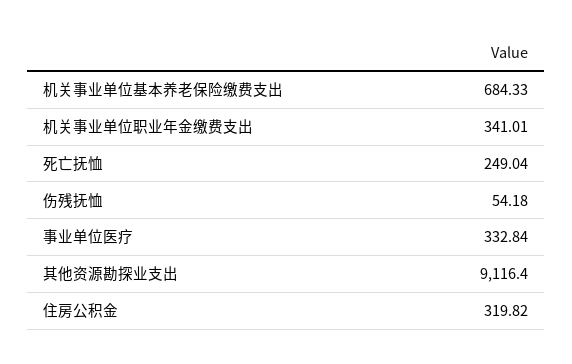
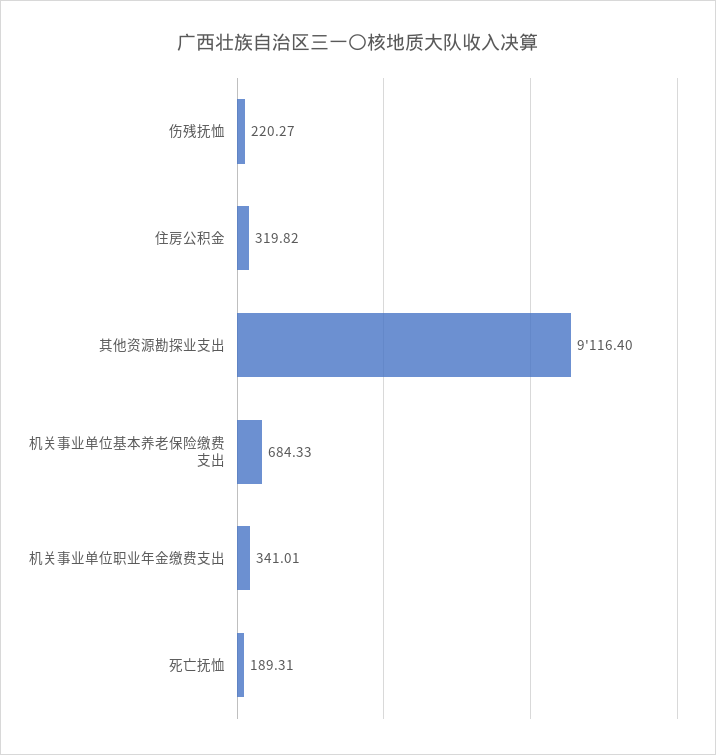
死亡抚恤: 249.04 -> 189.31
伤残抚恤: 54.18 -> 220.27
事业单位医疗: 332.84 -> none

